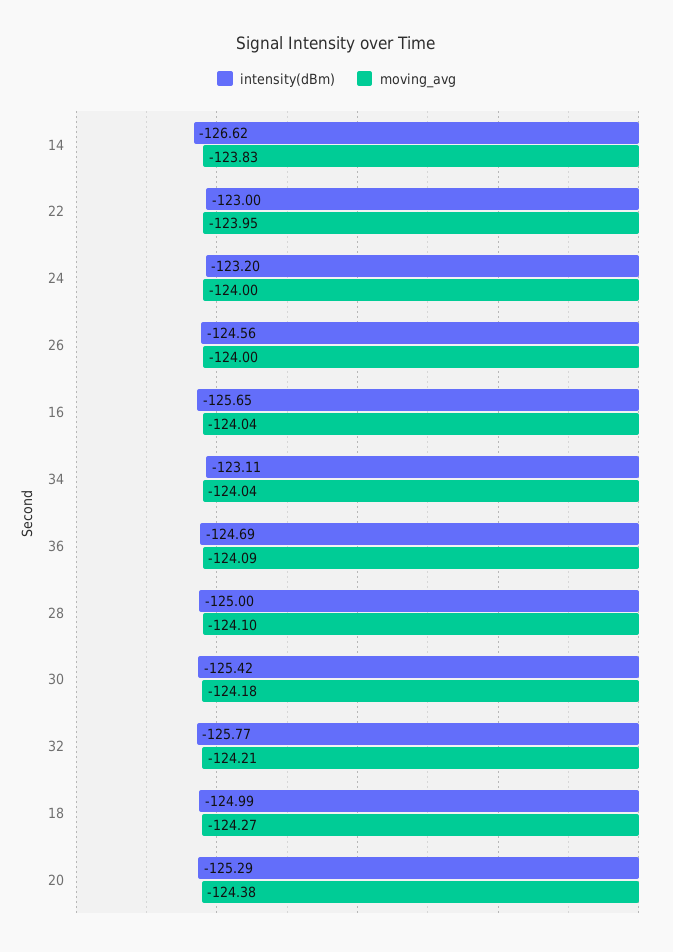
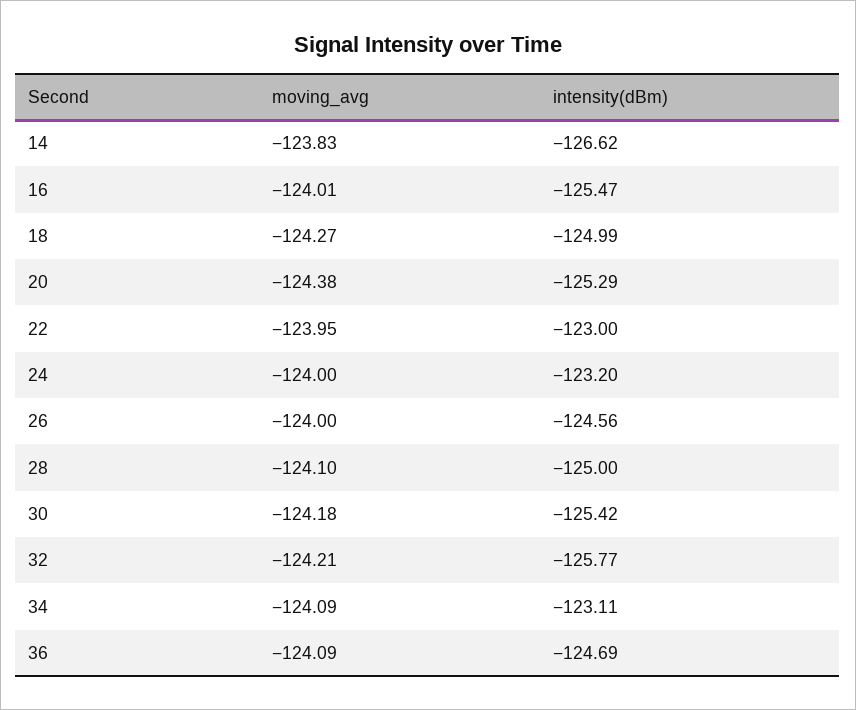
intensity(dBm), 16: -125.65 -> -125.47
moving_avg, 16: -124.04 -> -124.01
moving_avg, 34: -124.04 -> -124.09

